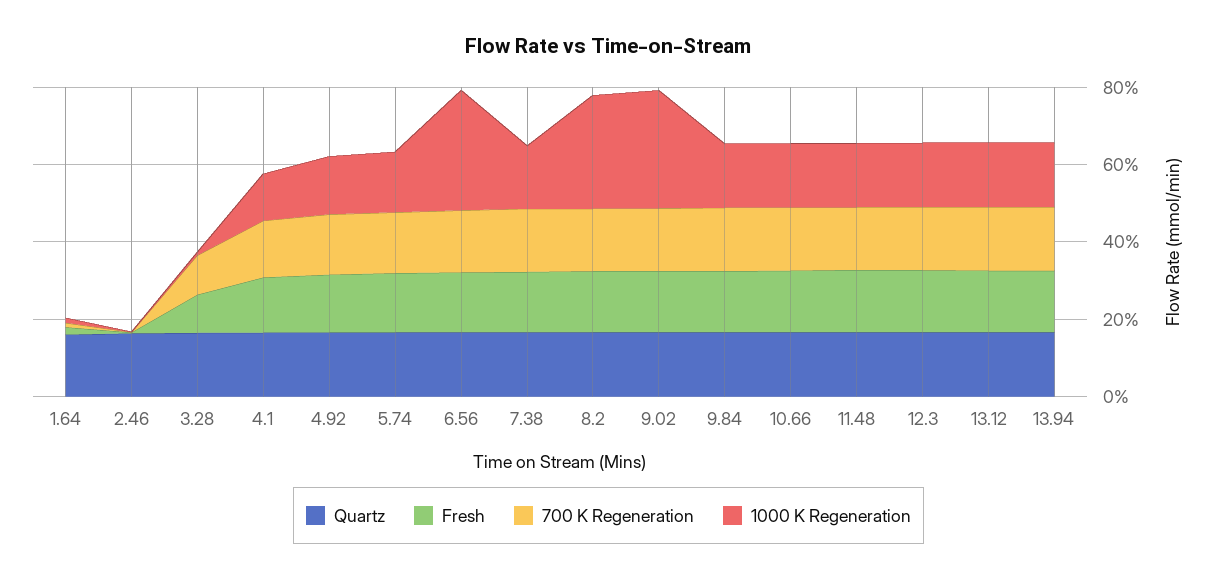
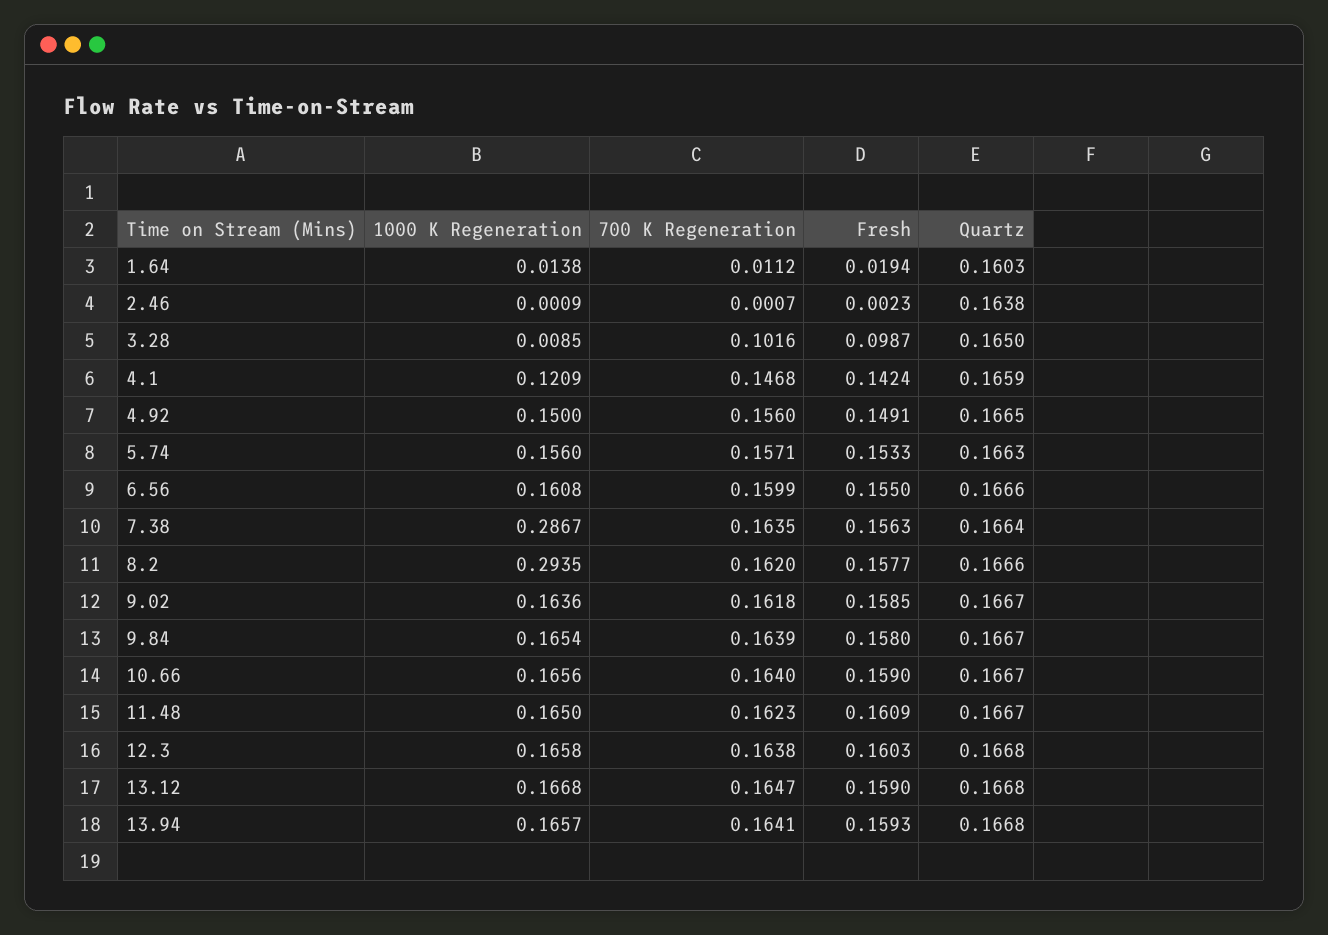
1000 K Regeneration, 6.56: 0.3 -> 0.1608
1000 K Regeneration, 7.38: 0.15 -> 0.2867
1000 K Regeneration, 9.02: 0.3 -> 0.1636

